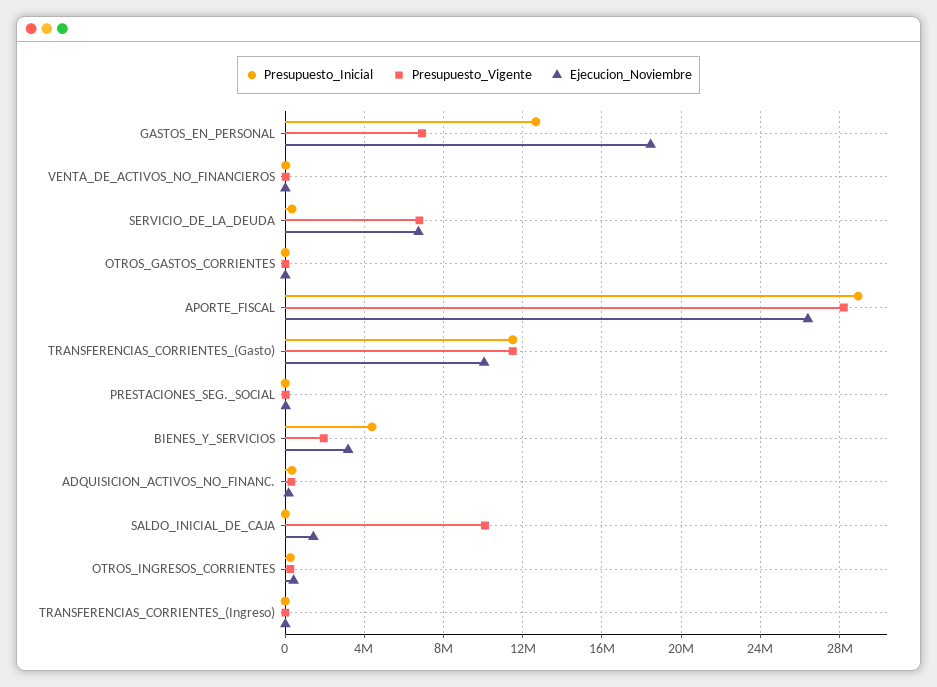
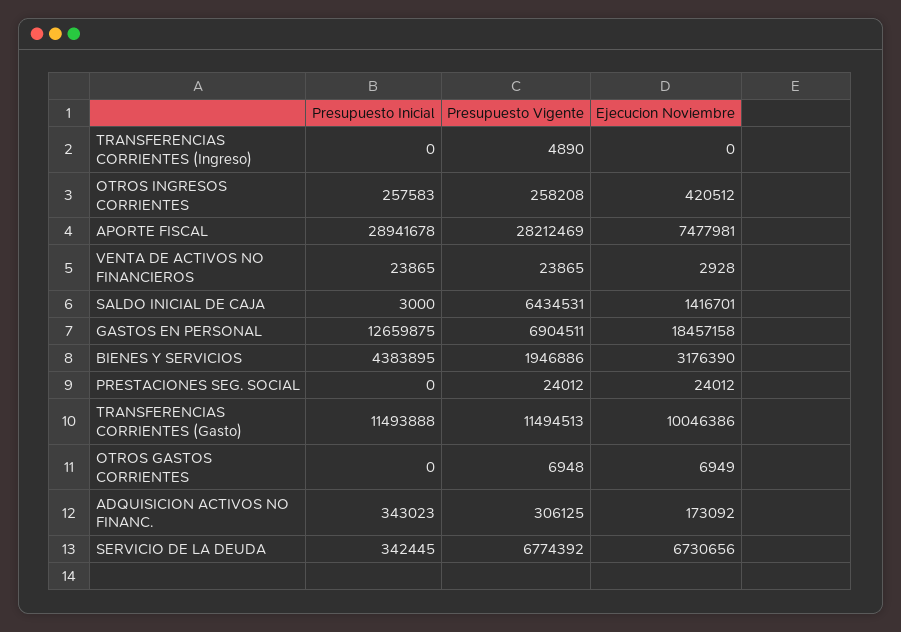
Ejecucion_Noviembre, APORTE_FISCAL: 26500000 -> 7477981
Presupuesto_Vigente, SALDO_INICIAL_DE_CAJA: 10000000 -> 6434531

